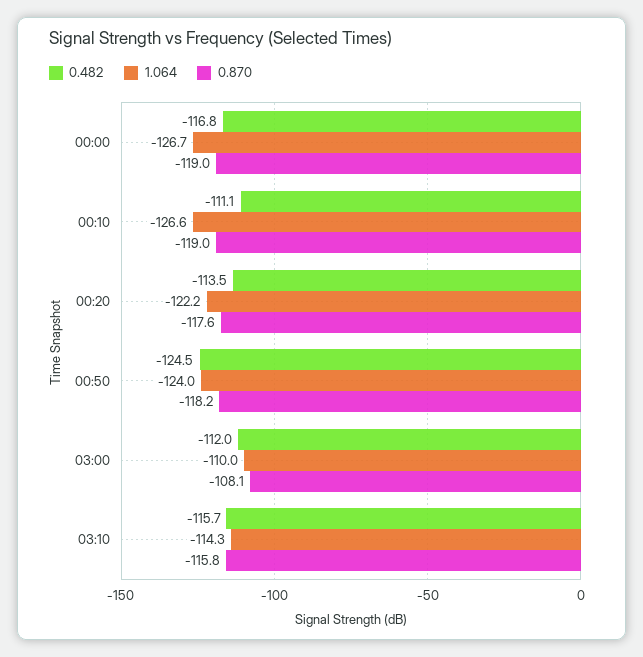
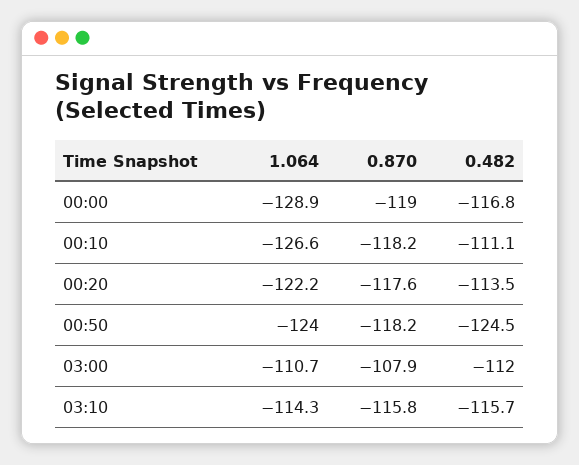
1.064, 00:00: -126.7 -> -128.9
0.870, 00:10: -119 -> -118.2
1.064, 03:00: -110 -> -110.7
0.870, 03:00: -108.1 -> -107.9

